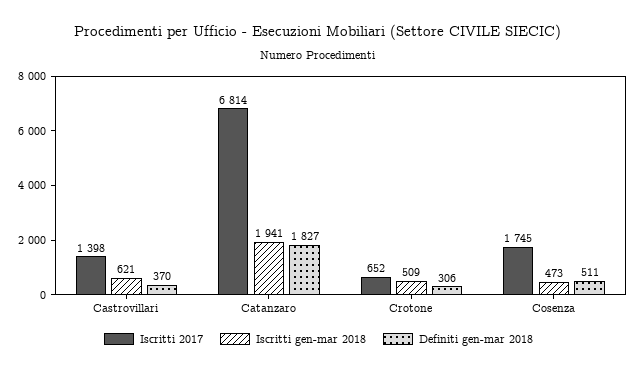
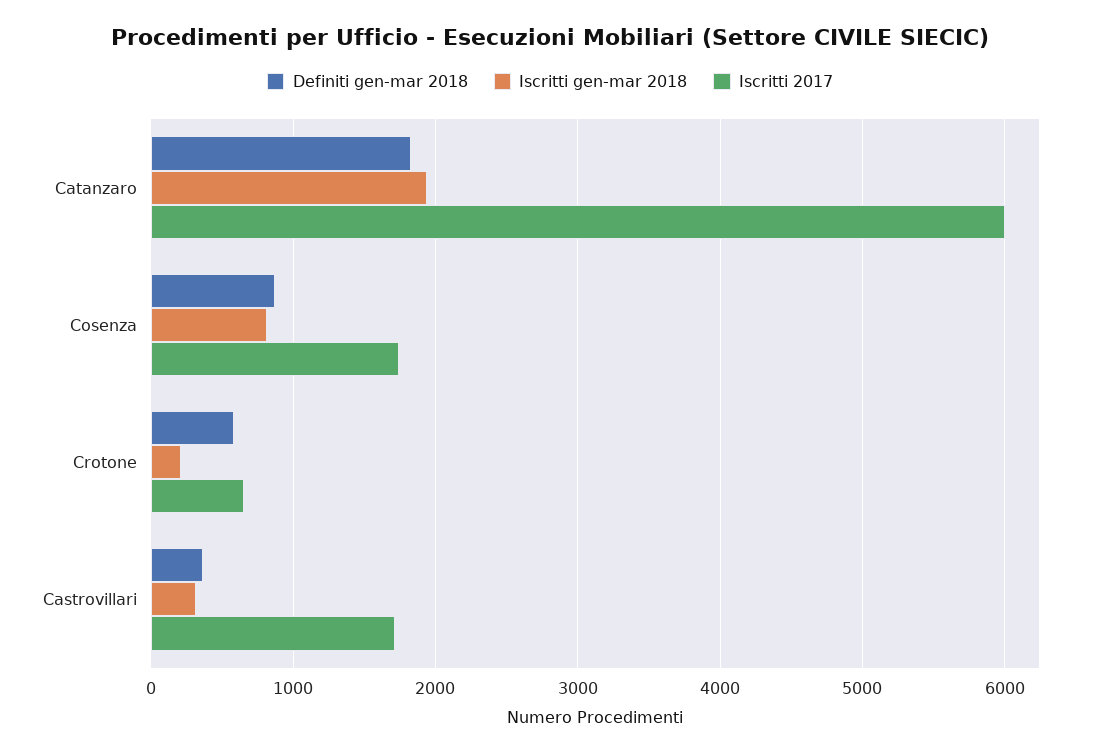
Iscritti 2017, Castrovillari: 1398 -> 1700
Iscritti gen-mar 2018, Castrovillari: 621 -> 300
Iscritti 2017, Catanzaro: 6814 -> 6000
Iscritti gen-mar 2018, Crotone: 509 -> 200
Definiti gen-mar 2018, Crotone: 306 -> 600
Iscritti gen-mar 2018, Cosenza: 473 -> 800
Definiti gen-mar 2018, Cosenza: 511 -> 900

